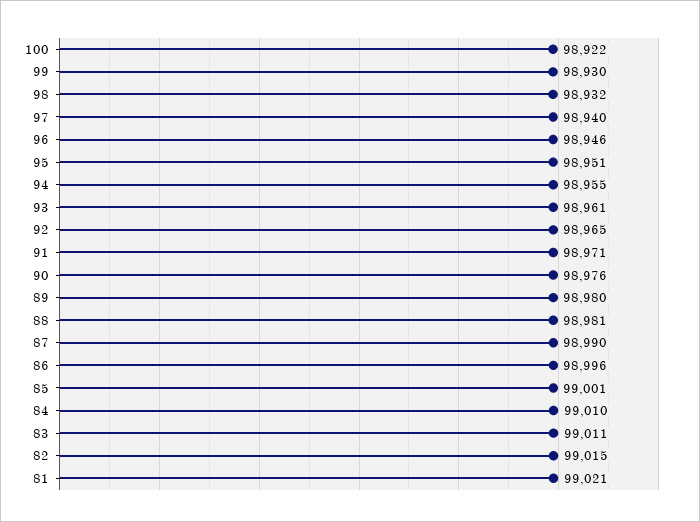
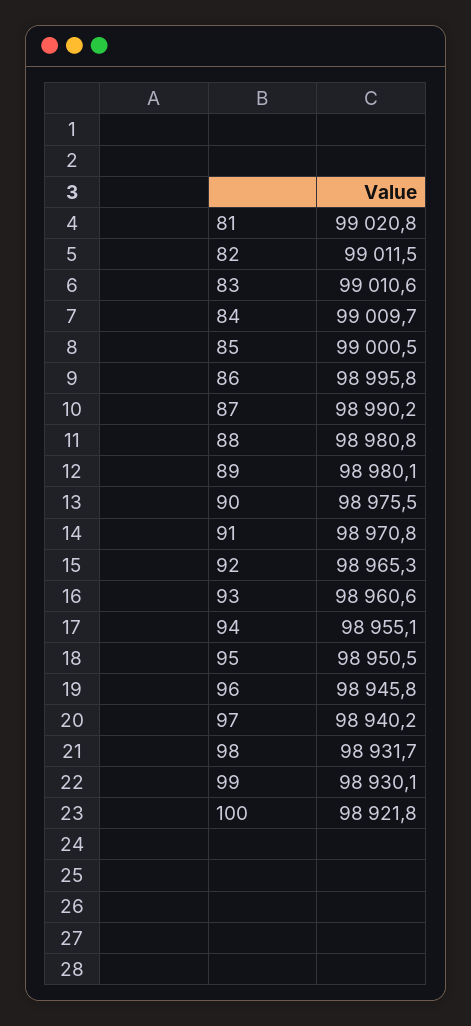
82: 99015 -> 99011.5

